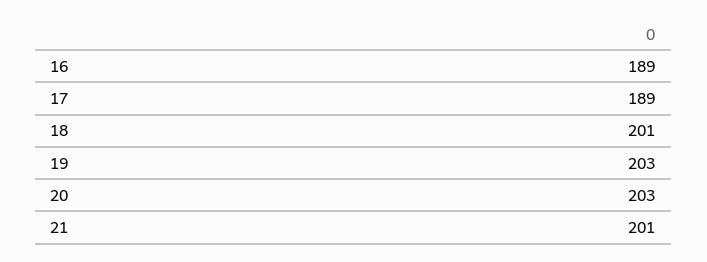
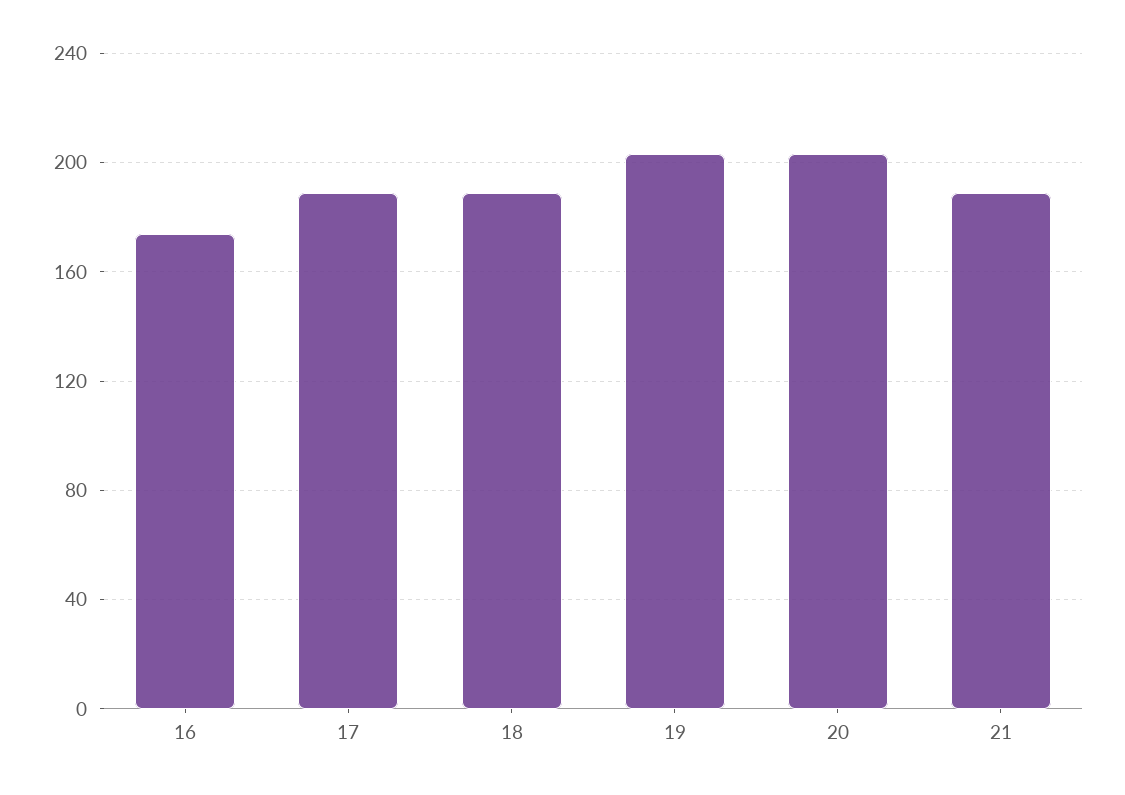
16: 189 -> 175
18: 201 -> 190
21: 201 -> 190

